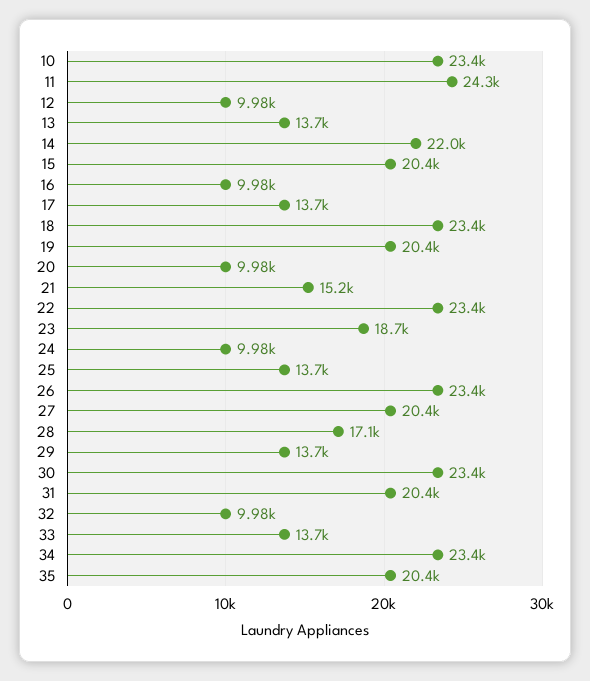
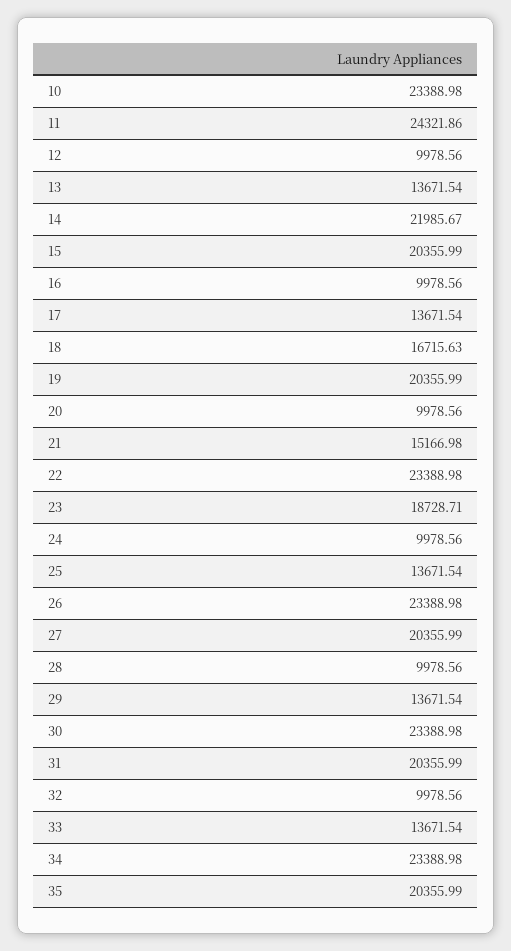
18: 23400 -> 16715.63
28: 17100 -> 9978.56

